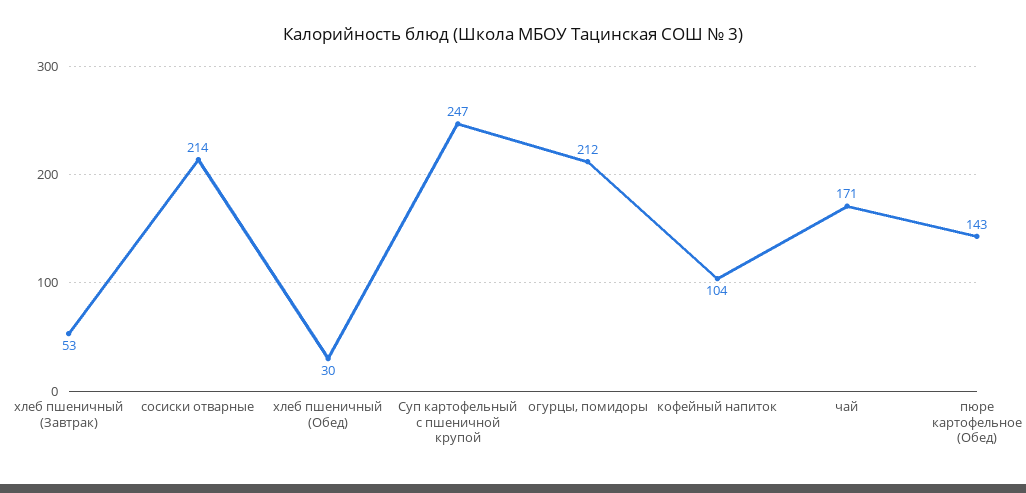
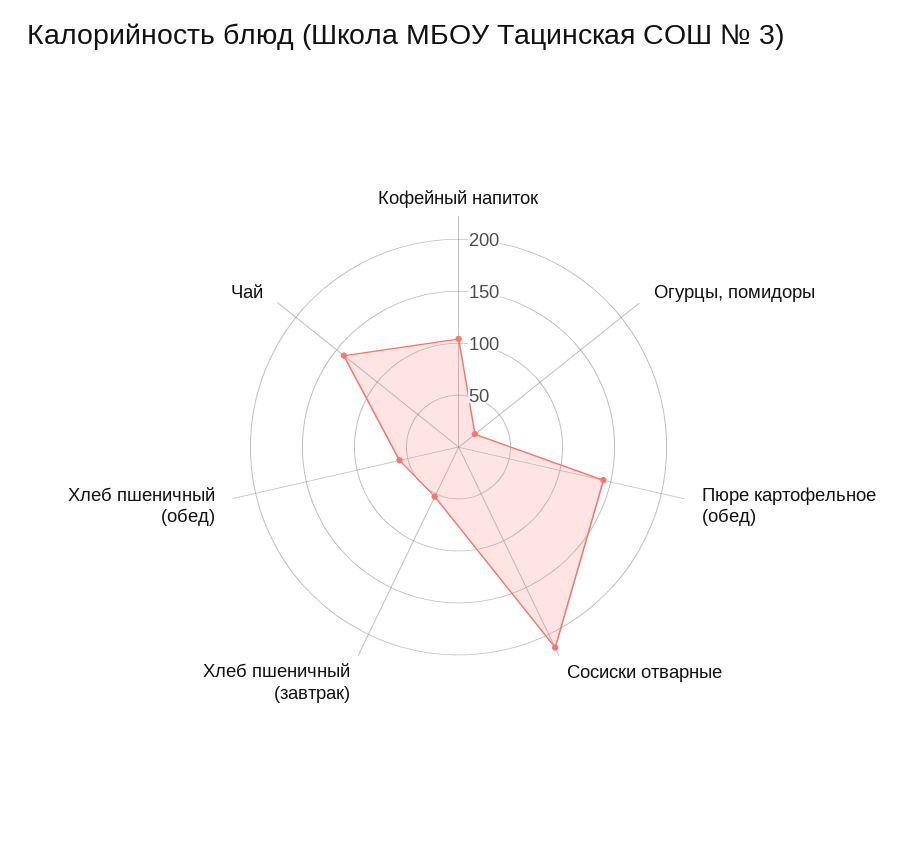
хлеб пшеничный (Обед): 30 -> 60
Суп картофельный с пшеничной крупой: 247 -> none
огурцы, помидоры: 212 -> 20
чай: 171 -> 140

